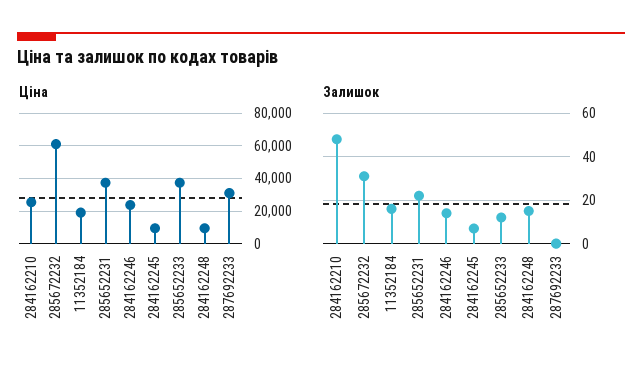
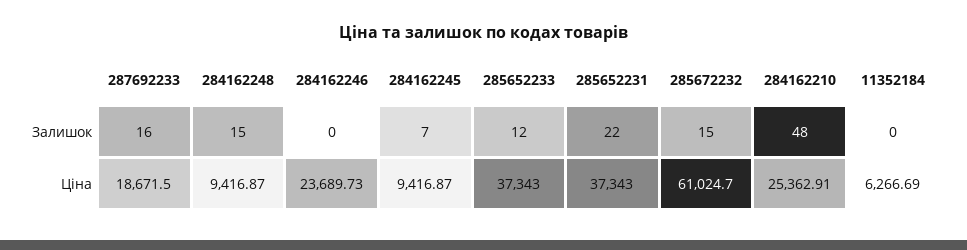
Ціна, 11352184: 20000 -> 6266.69
Ціна, 287692233: 30000 -> 18671.5
Залишок, 285672232: 30 -> 15
Залишок, 11352184: 15 -> 0
Залишок, 284162246: 15 -> 0
Залишок, 287692233: 0 -> 16

